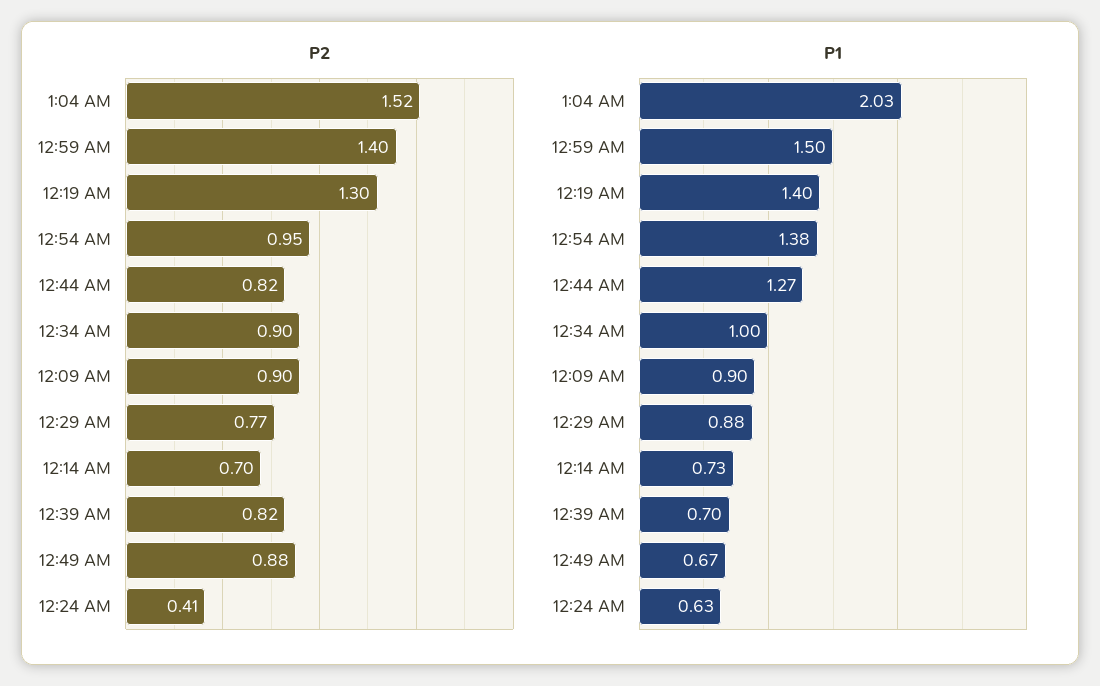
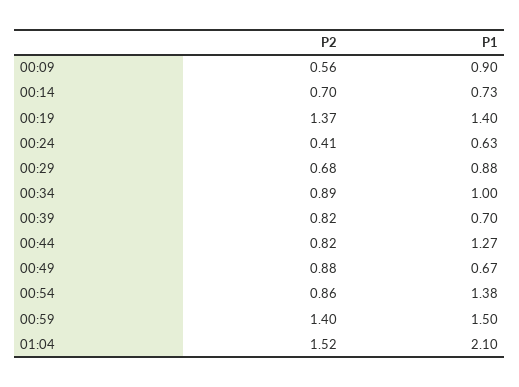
P2, 12:19 AM: 1.3 -> 1.37
P2, 12:54 AM: 0.95 -> 0.86
P2, 12:34 AM: 0.9 -> 0.89
P2, 12:09 AM: 0.9 -> 0.56
P2, 12:29 AM: 0.77 -> 0.68
P1, 1:04 AM: 2.03 -> 2.1

